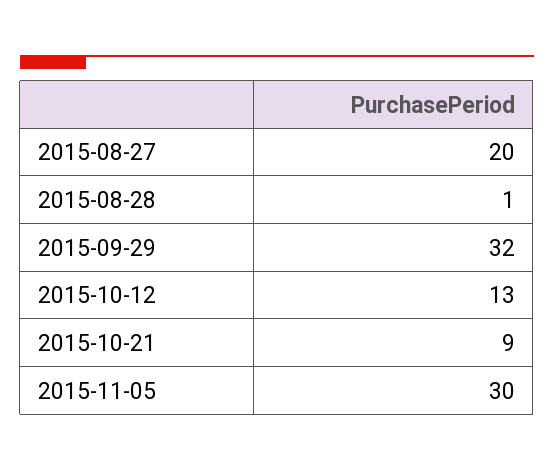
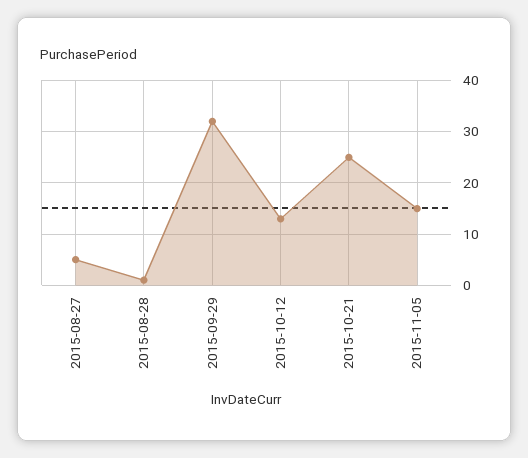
2015-08-27: 20 -> 5
2015-10-21: 9 -> 25
2015-11-05: 30 -> 15

